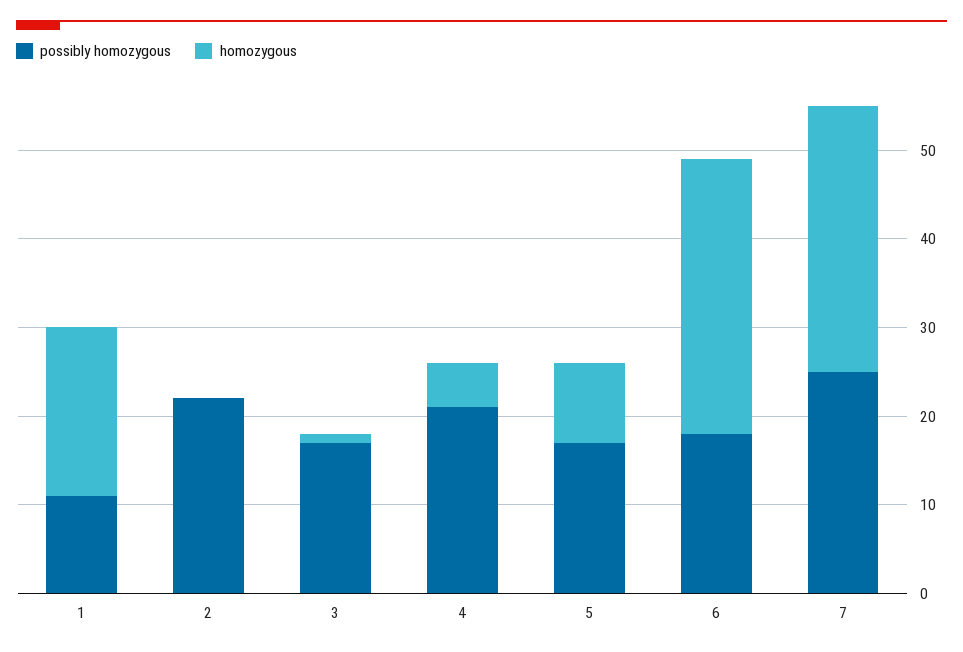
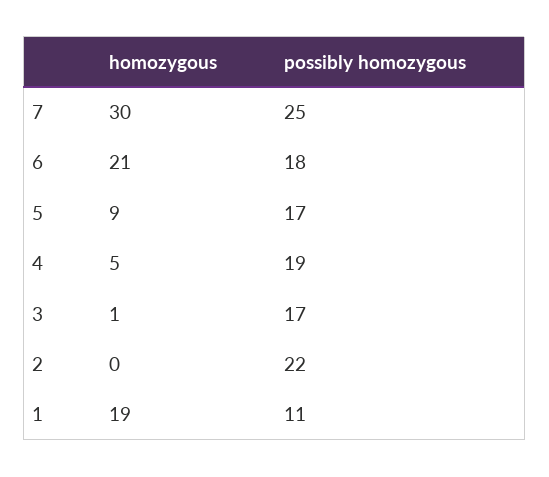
possibly homozygous, 4: 21 -> 19
homozygous, 6: 31 -> 21

